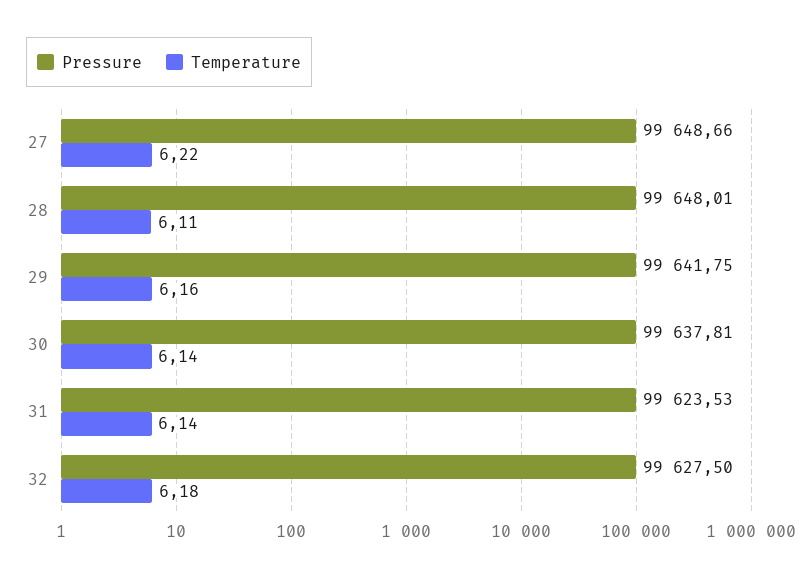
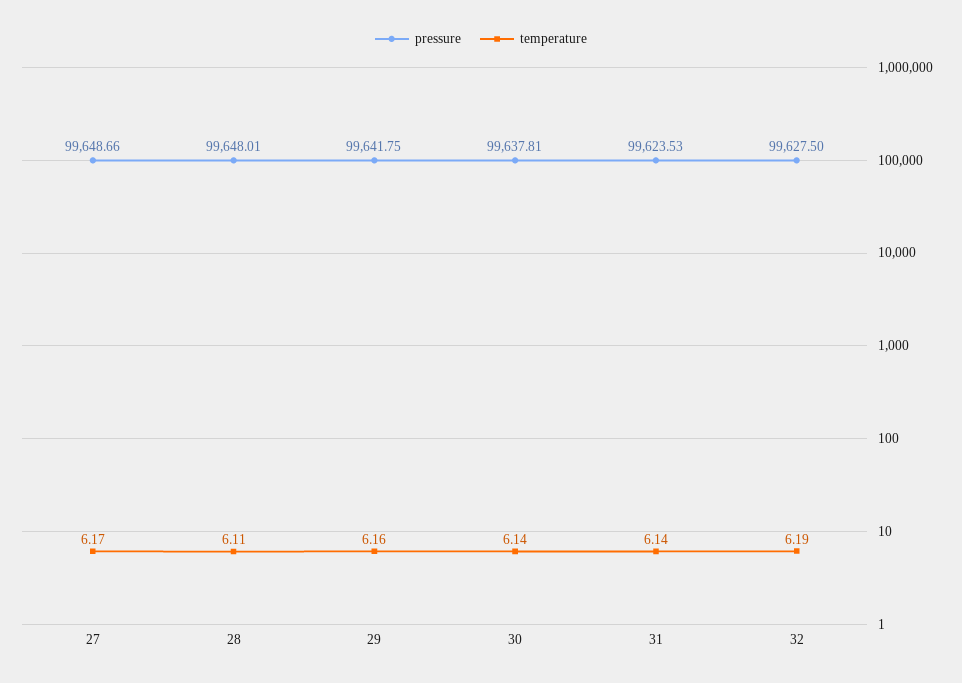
Temperature, 27: 6.22 -> 6.17
Temperature, 32: 6.18 -> 6.19

